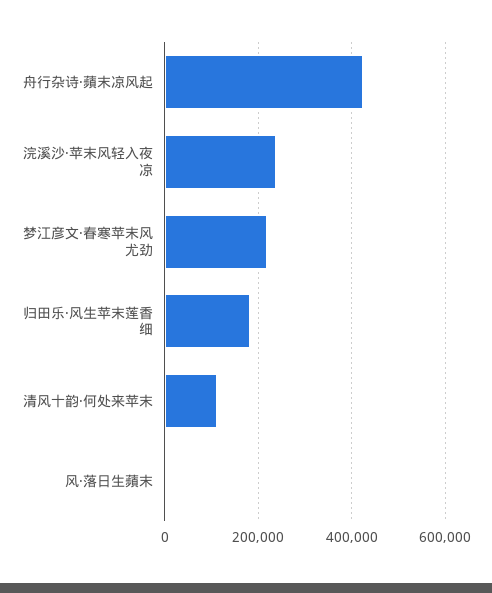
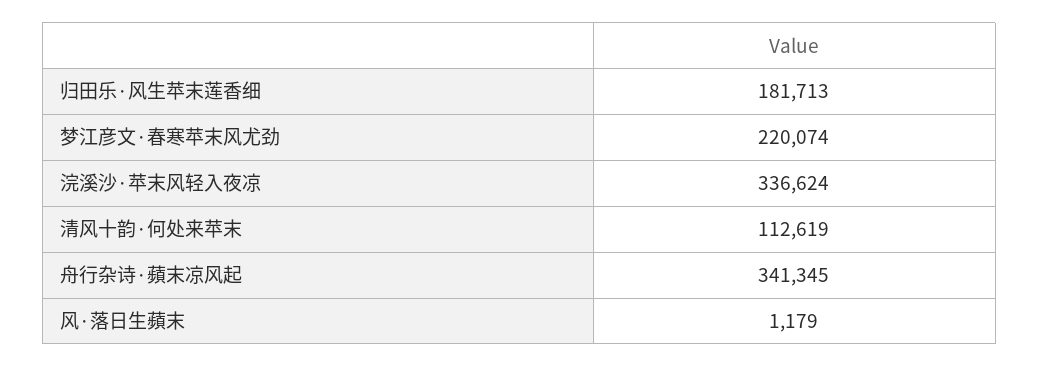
舟行杂诗·蘋末凉风起: 420000 -> 341345
浣溪沙·苹末风轻入夜凉: 240000 -> 336624

